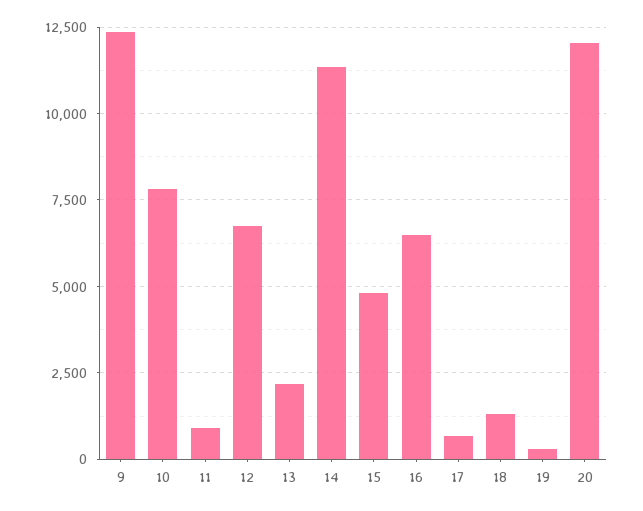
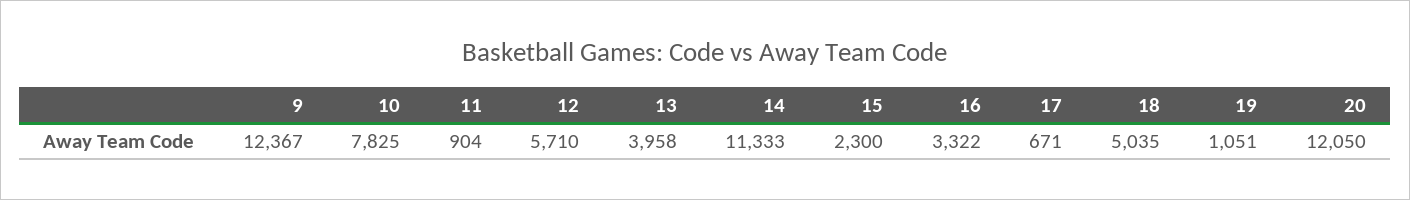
12: 6750 -> 5710
13: 2250 -> 3958
15: 4750 -> 2300
16: 6500 -> 3322
18: 1250 -> 5035
19: 250 -> 1051

